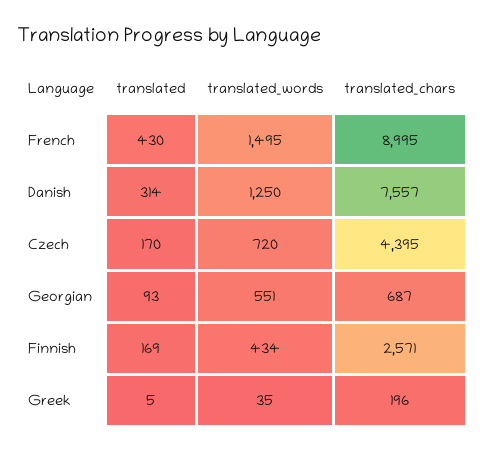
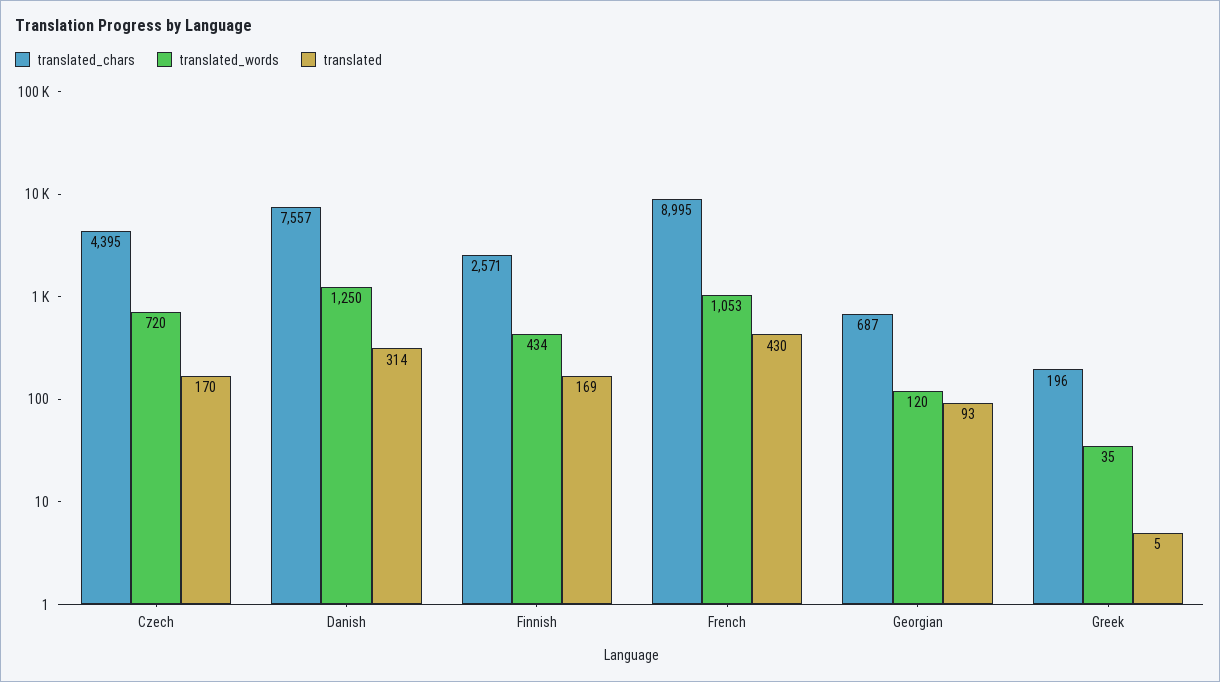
translated_words, French: 1495 -> 1053
translated_words, Georgian: 551 -> 120

